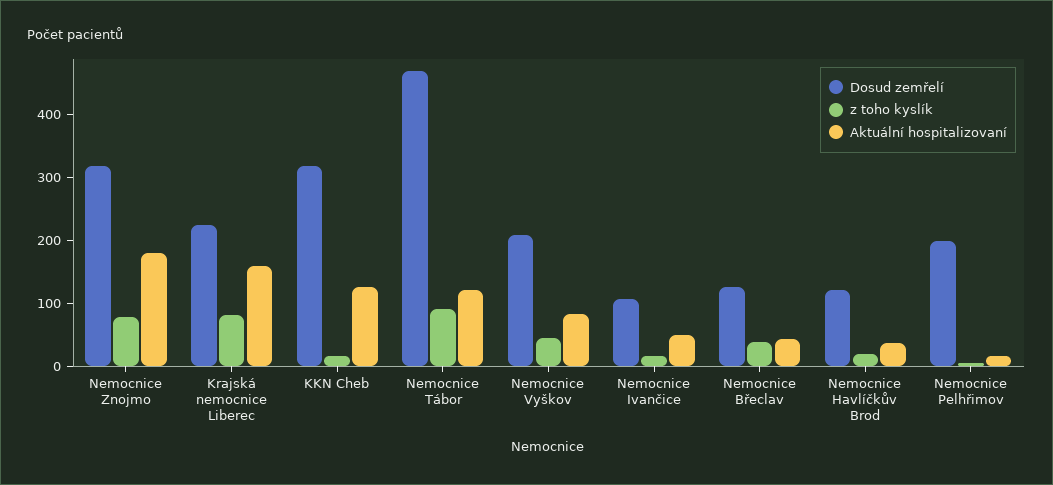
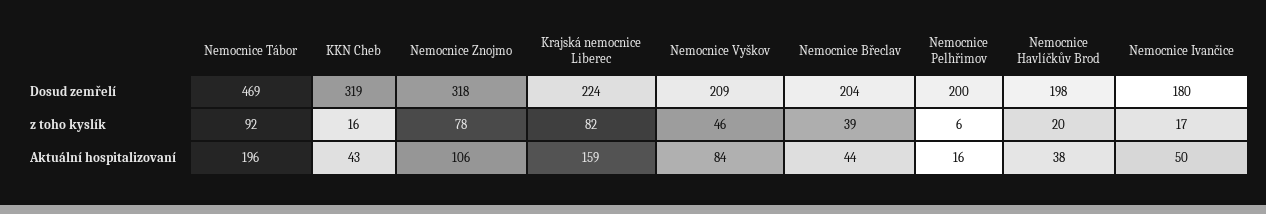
Aktuální hospitalizovaní, Nemocnice Znojmo: 180 -> 106
Aktuální hospitalizovaní, KKN Cheb: 120 -> 43
Aktuální hospitalizovaní, Nemocnice Tábor: 120 -> 196
Dosud zemřelí, Nemocnice Ivančice: 100 -> 180
Dosud zemřelí, Nemocnice Břeclav: 120 -> 204
Dosud zemřelí, Nemocnice Havlíčkův Brod: 120 -> 198

